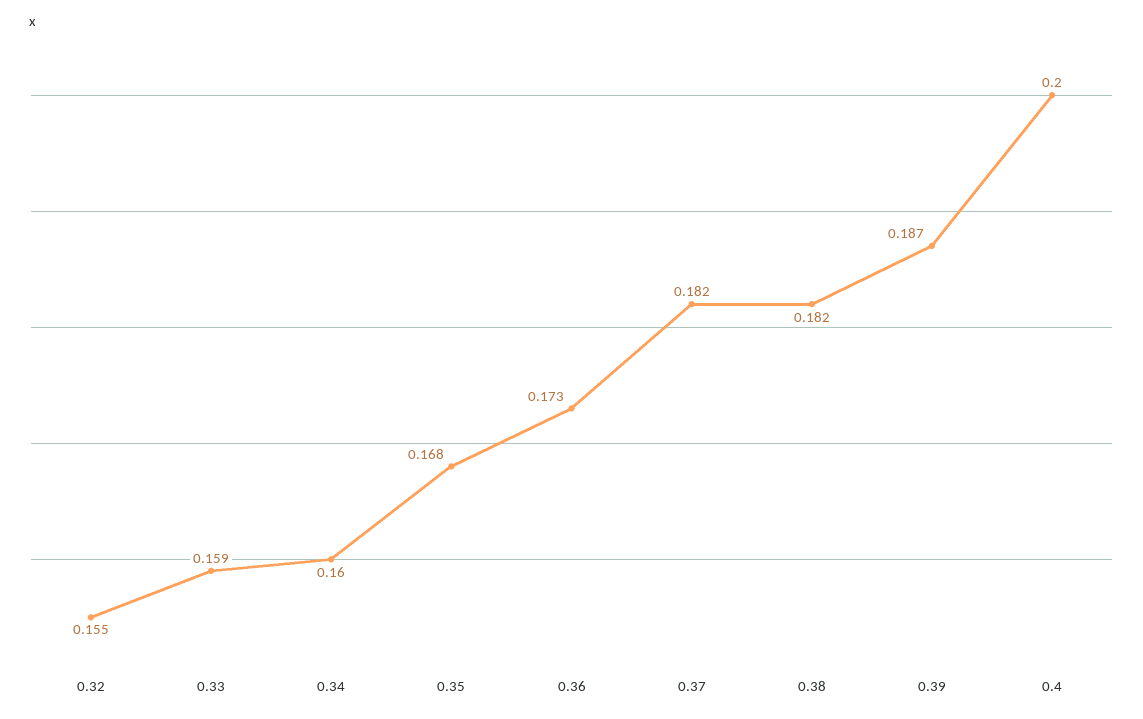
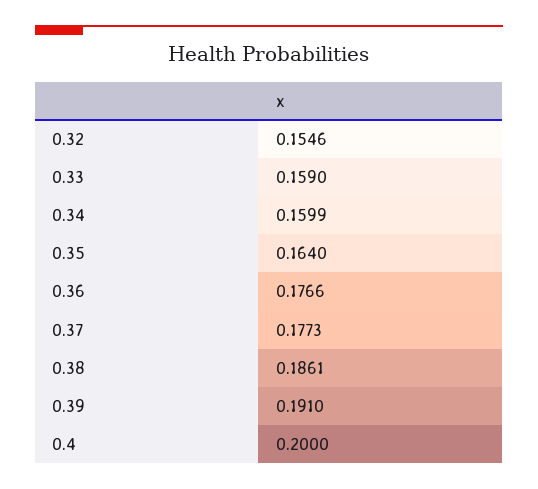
0.35: 0.168 -> 0.164
0.36: 0.173 -> 0.1766
0.37: 0.182 -> 0.1773
0.38: 0.182 -> 0.1861
0.39: 0.187 -> 0.191

